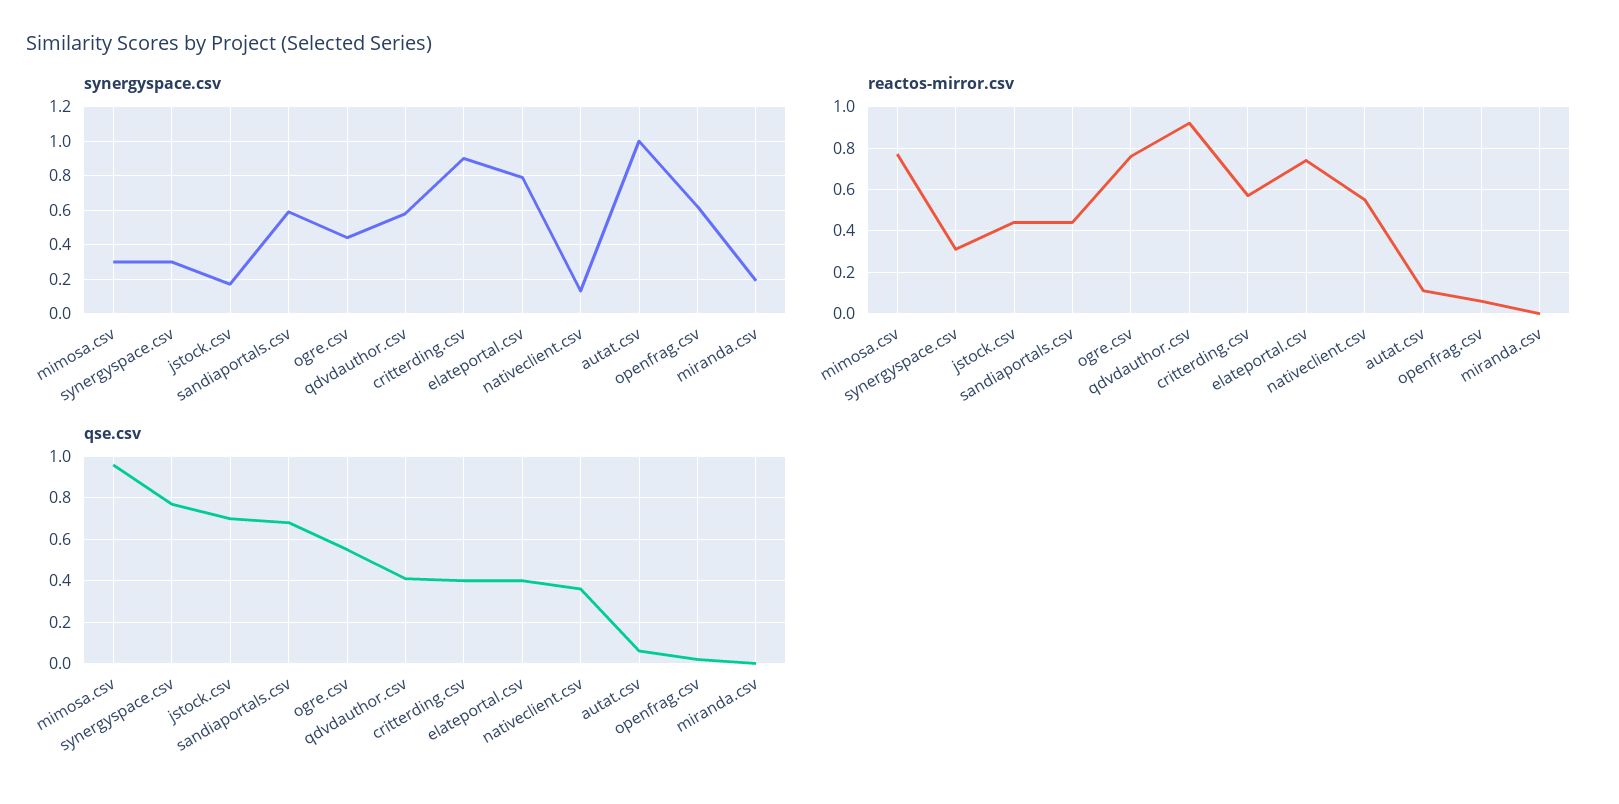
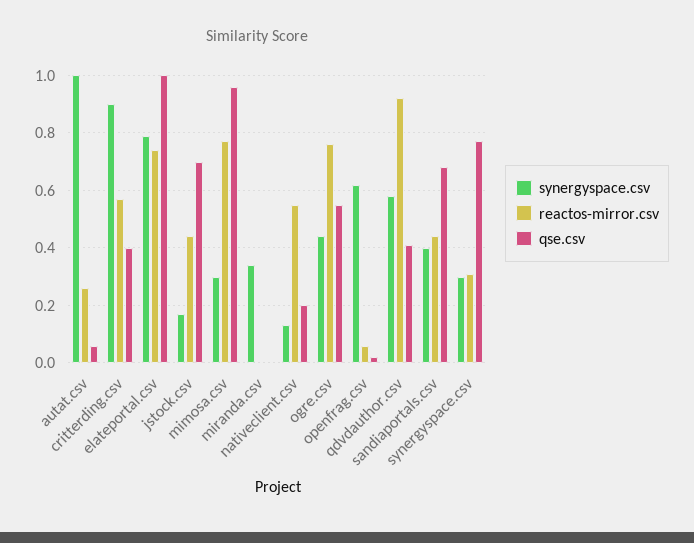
synergyspace.csv, sandiaportals.csv: 0.6 -> 0.4
synergyspace.csv, miranda.csv: 0.2 -> 0.35
reactos-mirror.csv, autat.csv: 0.1 -> 0.25
qse.csv, elateportal.csv: 0.4 -> 1
qse.csv, nativeclient.csv: 0.35 -> 0.2

